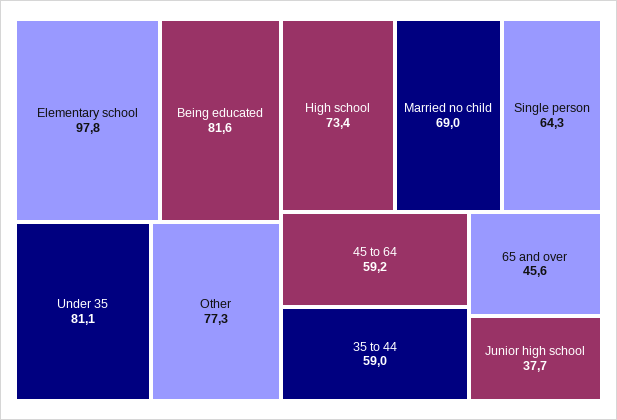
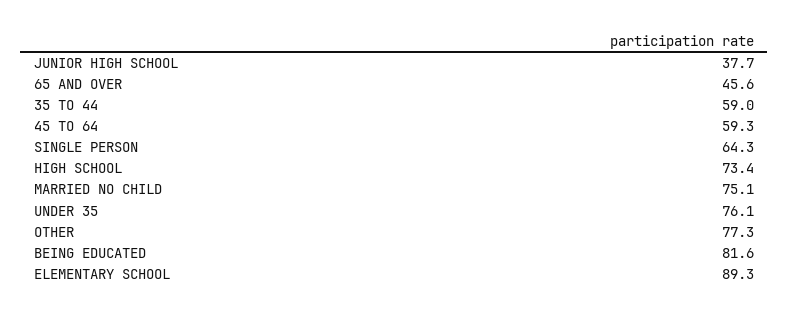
Elementary school: 97.8 -> 89.3
Under 35: 81.1 -> 76.1
Married no child: 69 -> 75.1
45 to 64: 59.2 -> 59.3

